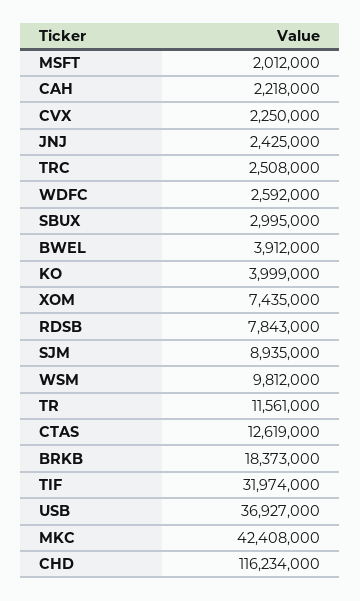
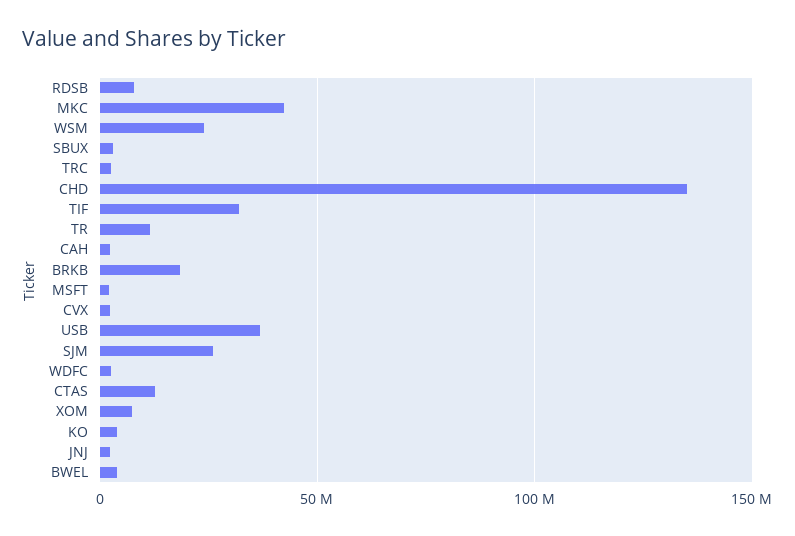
SJM: 8935000 -> 25000000
WSM: 9812000 -> 25000000
CHD: 116234000 -> 135000000

